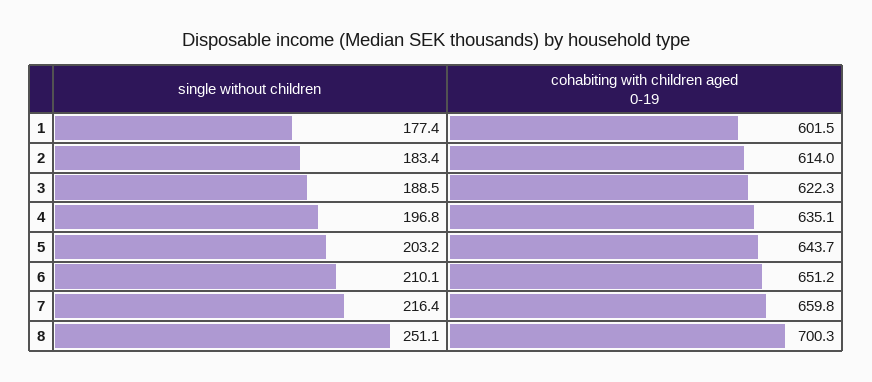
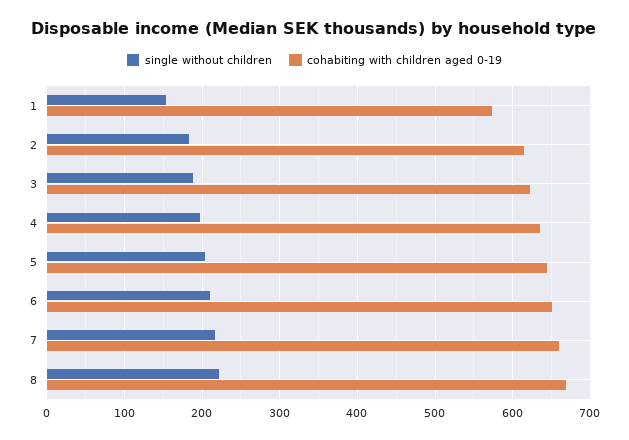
single without children, 1: 177.4 -> 150
cohabiting with children aged 0-19, 1: 601.5 -> 570
single without children, 8: 251.1 -> 220
cohabiting with children aged 0-19, 8: 700.3 -> 670

